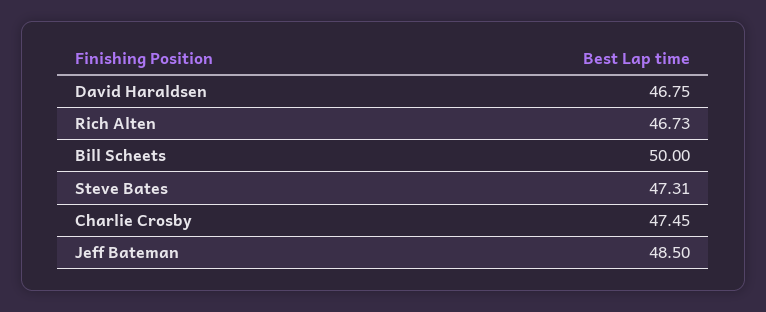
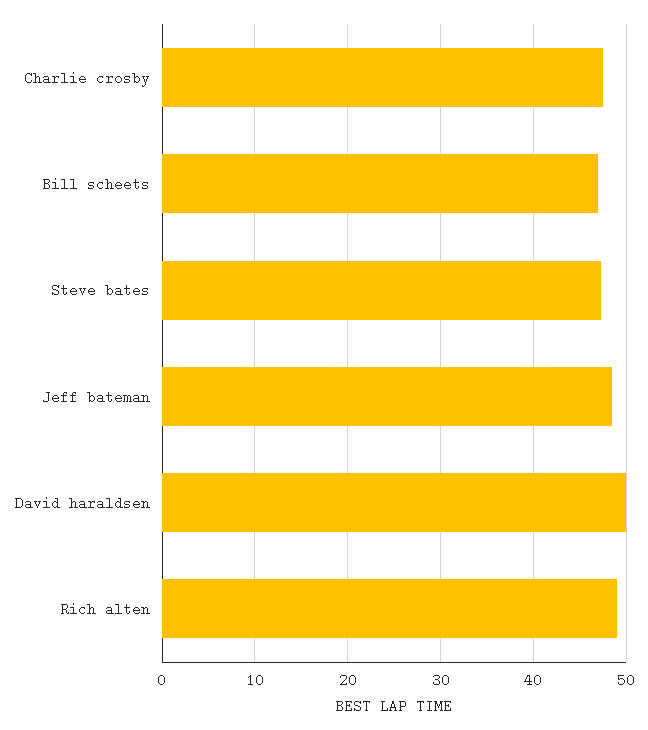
David Haraldsen: 46.75 -> 50
Rich Alten: 46.73 -> 49
Bill Scheets: 50 -> 47

